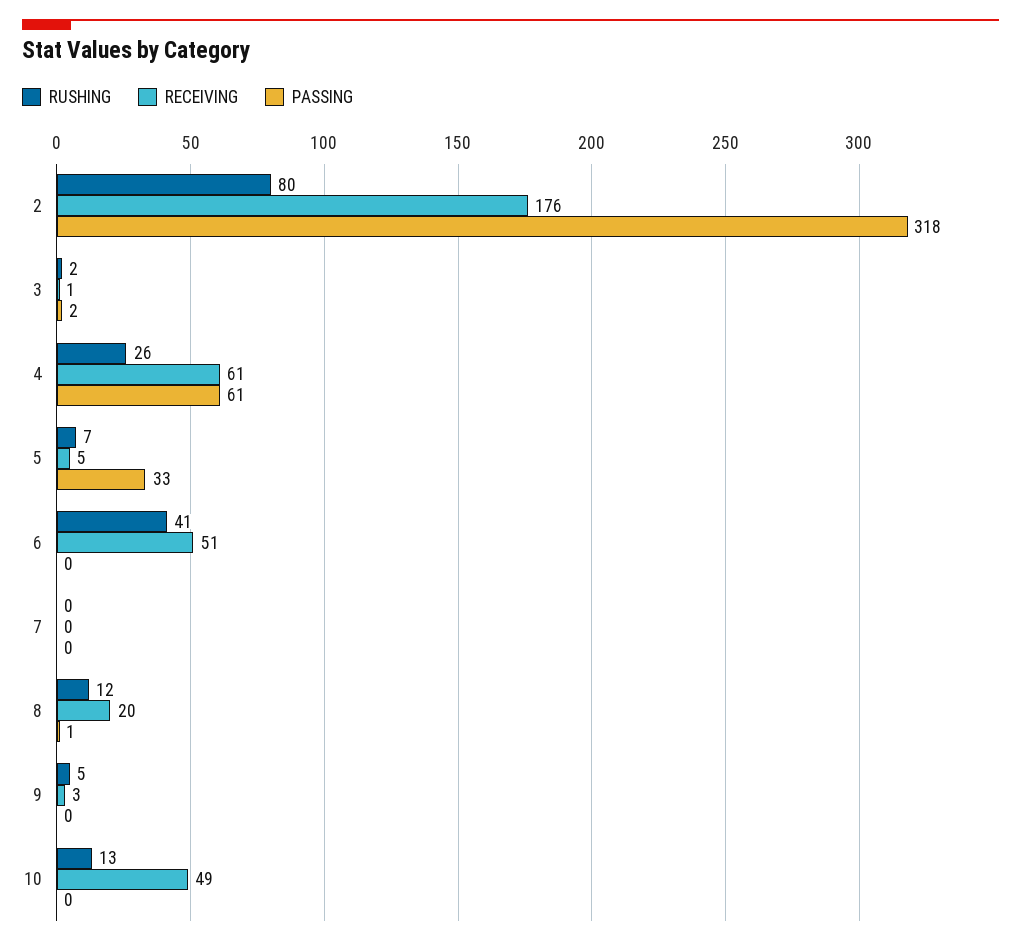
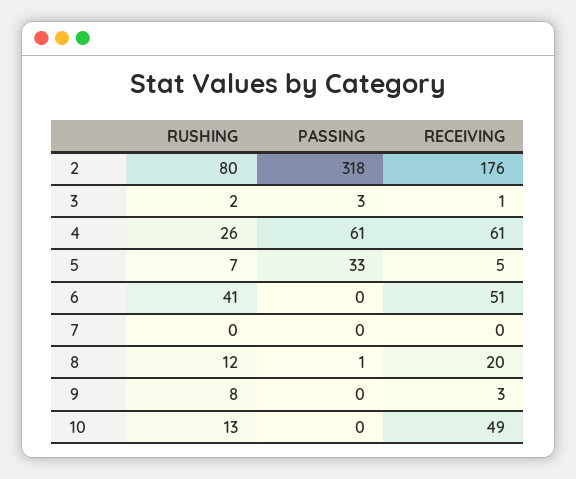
PASSING, 3: 2 -> 3
RUSHING, 9: 5 -> 8

